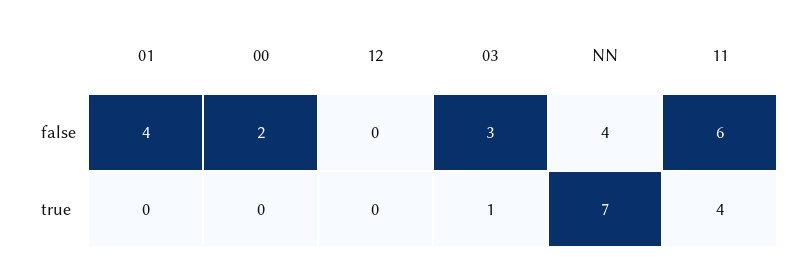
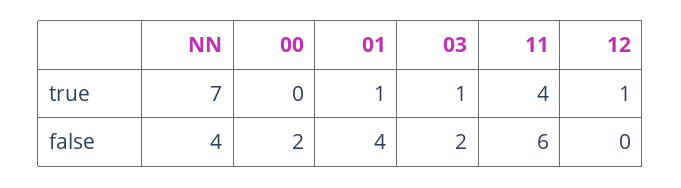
03, false: 3 -> 2
01, true: 0 -> 1
12, true: 0 -> 1

